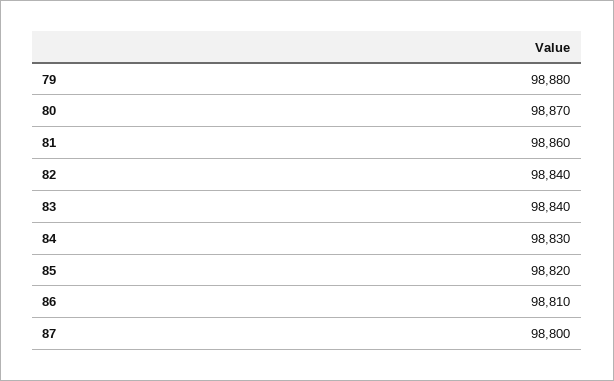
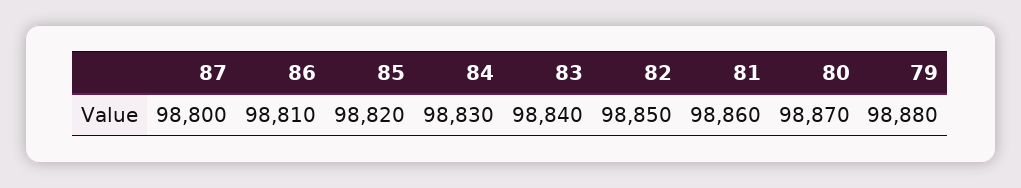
82: 98840 -> 98850

